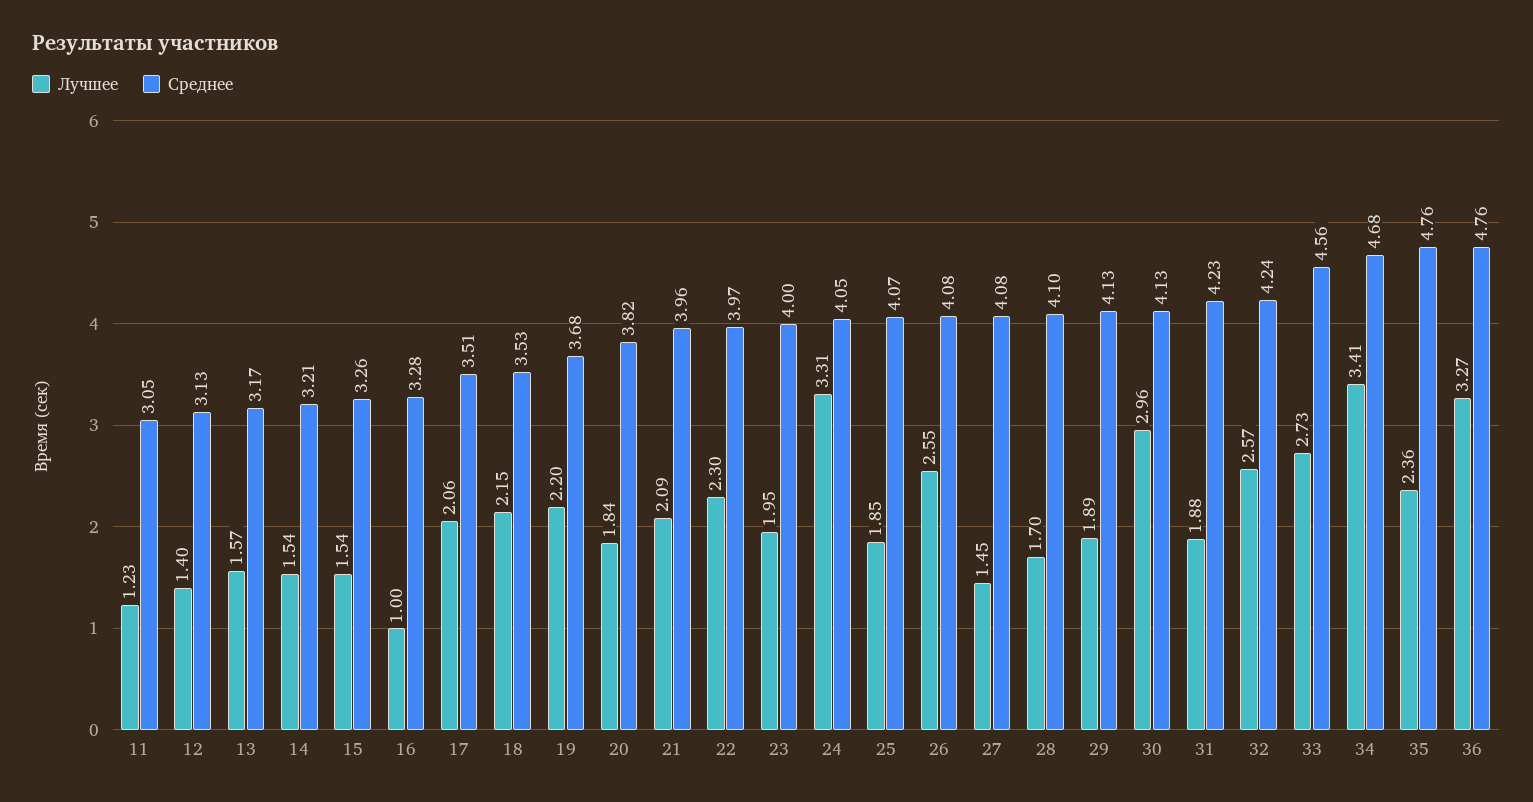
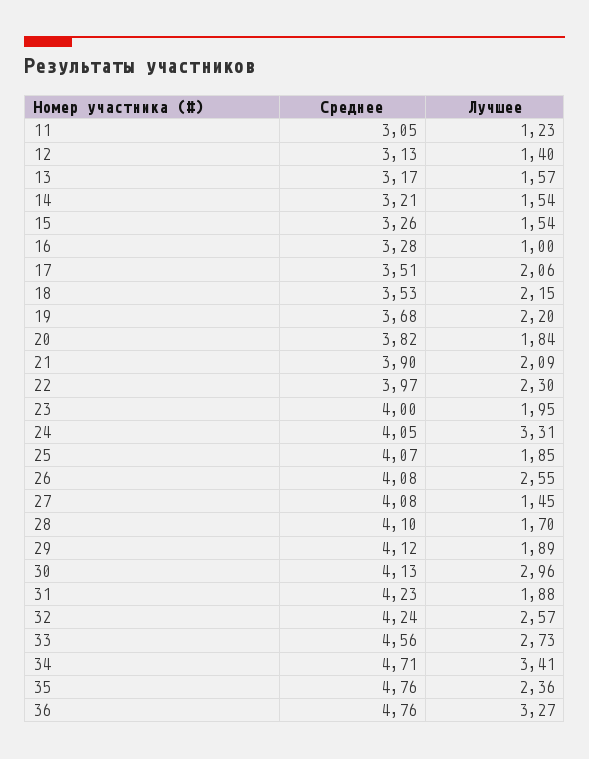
Среднее, 21: 3.96 -> 3.9
Среднее, 29: 4.13 -> 4.12
Среднее, 34: 4.68 -> 4.71

